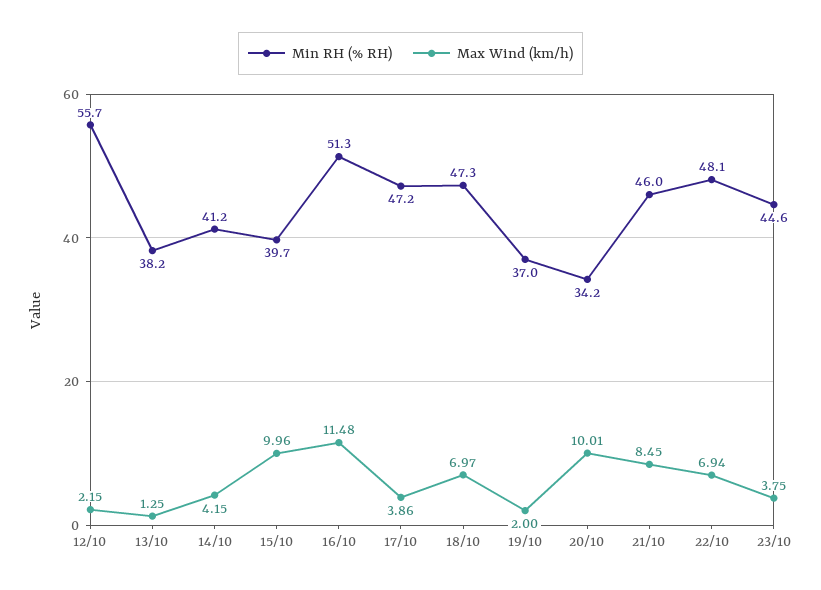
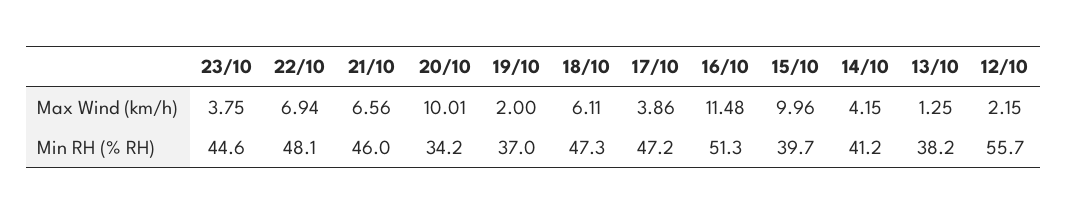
Max Wind (km/h), 18/10: 6.97 -> 6.11
Max Wind (km/h), 21/10: 8.45 -> 6.56

